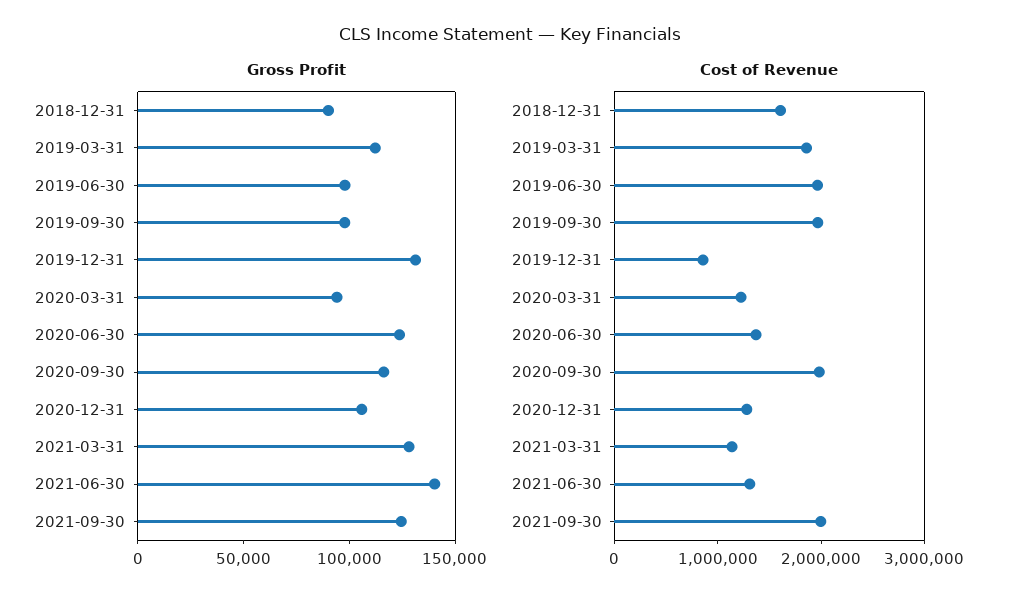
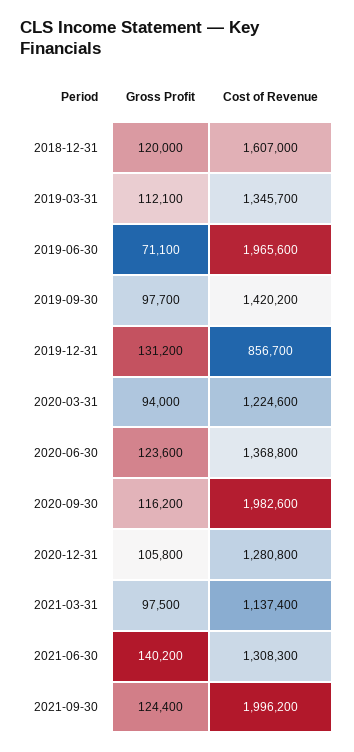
Gross Profit, 2018-12-31: 90000 -> 120000
Gross Profit, 2019-06-30: 100000 -> 71100
Gross Profit, 2021-03-31: 130000 -> 97500
Cost of Revenue, 2019-03-31: 1800000 -> 1345700
Cost of Revenue, 2019-09-30: 2000000 -> 1420200

